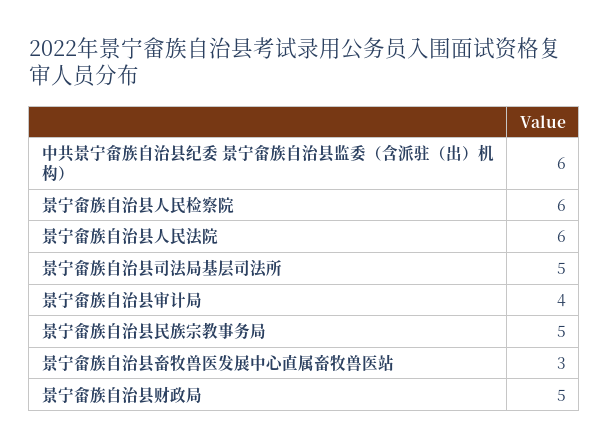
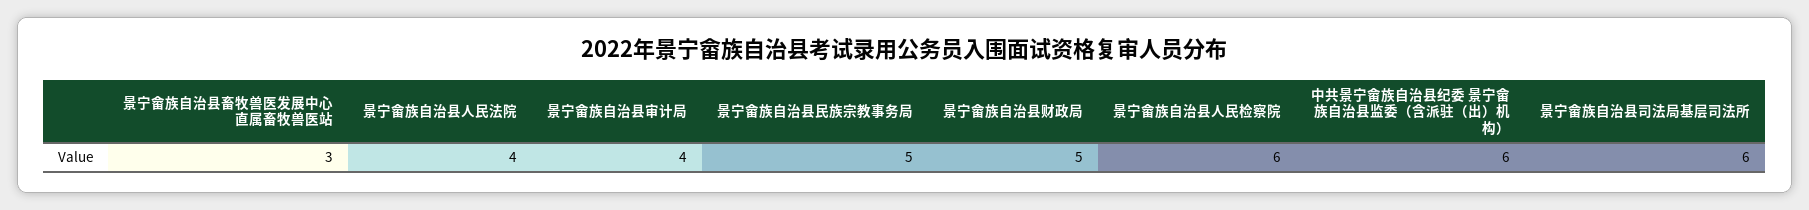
景宁畲族自治县人民法院: 6 -> 4
景宁畲族自治县司法局基层司法所: 5 -> 6

